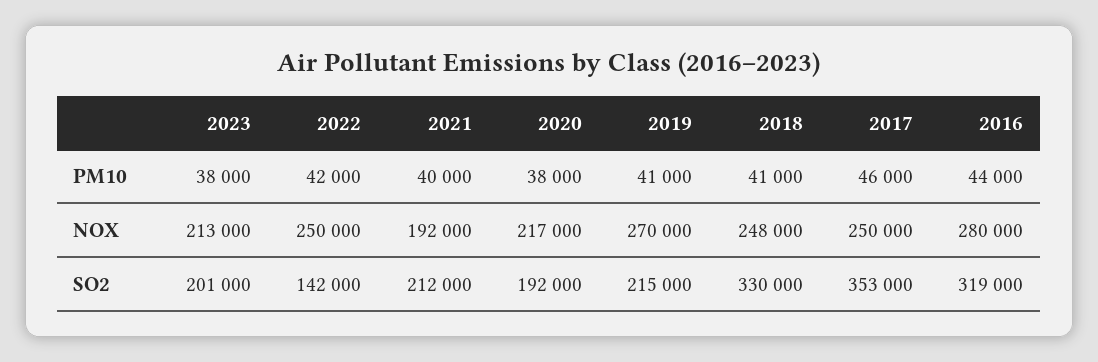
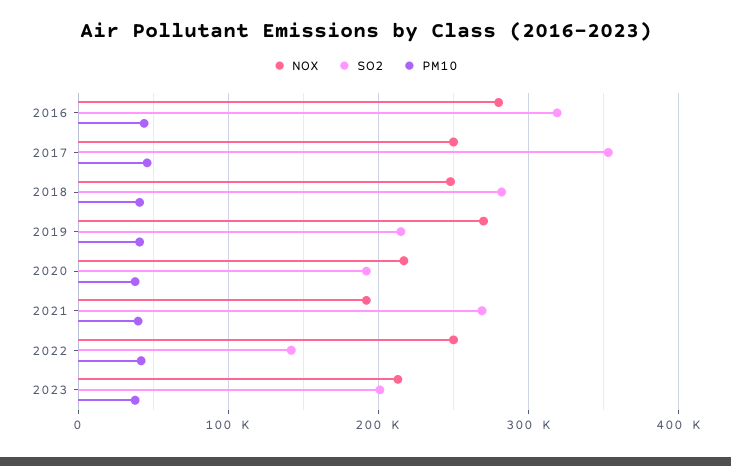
SO2, 2021: 212000 -> 270000
SO2, 2018: 330000 -> 280000

